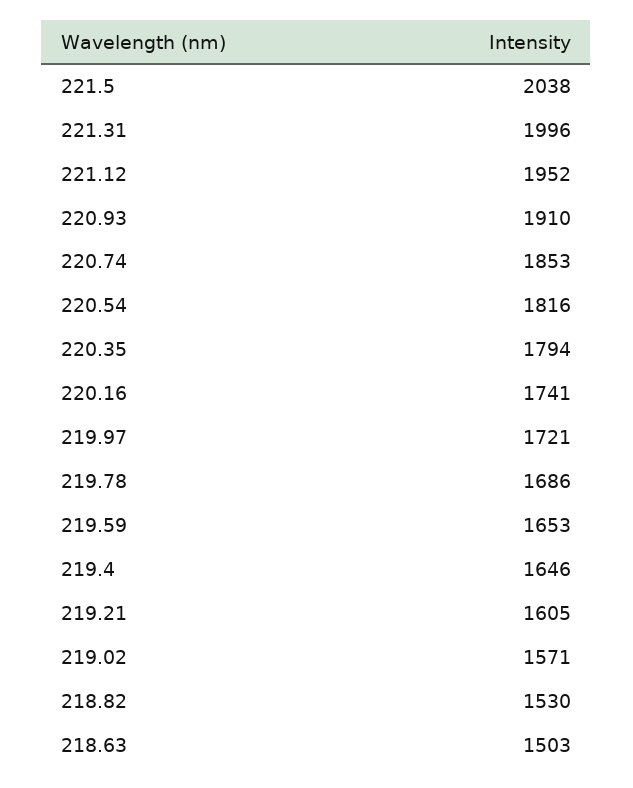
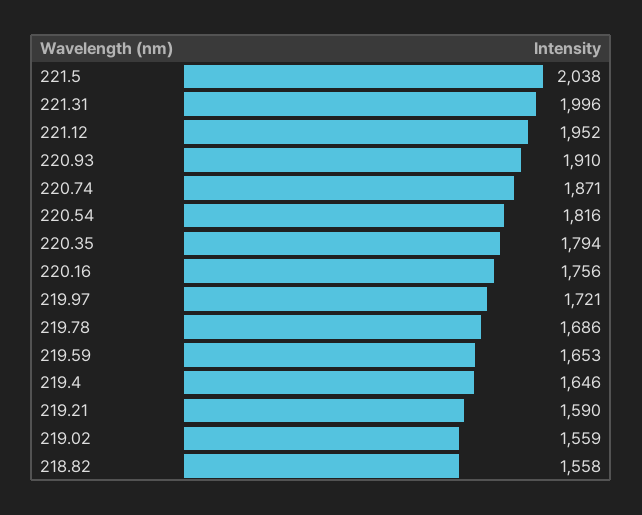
220.74: 1853 -> 1871
220.16: 1741 -> 1756
219.21: 1605 -> 1590
219.02: 1571 -> 1559
218.82: 1530 -> 1558
218.63: 1503 -> none

